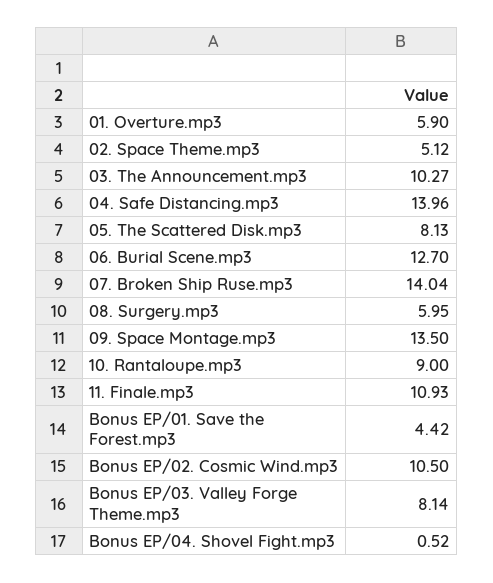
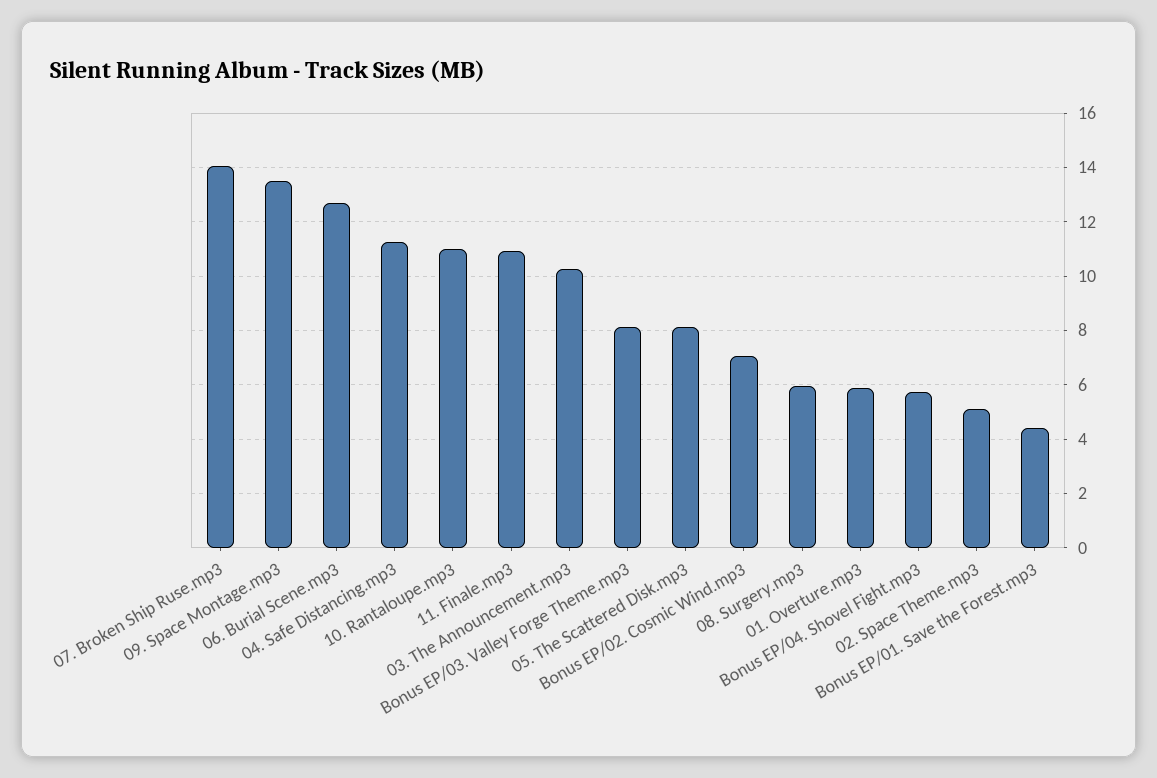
04. Safe Distancing.mp3: 13.96 -> 11.25
10. Rantaloupe.mp3: 9 -> 11
Bonus EP/02. Cosmic Wind.mp3: 10.5 -> 7
Bonus EP/04. Shovel Fight.mp3: 0.52 -> 5.75

